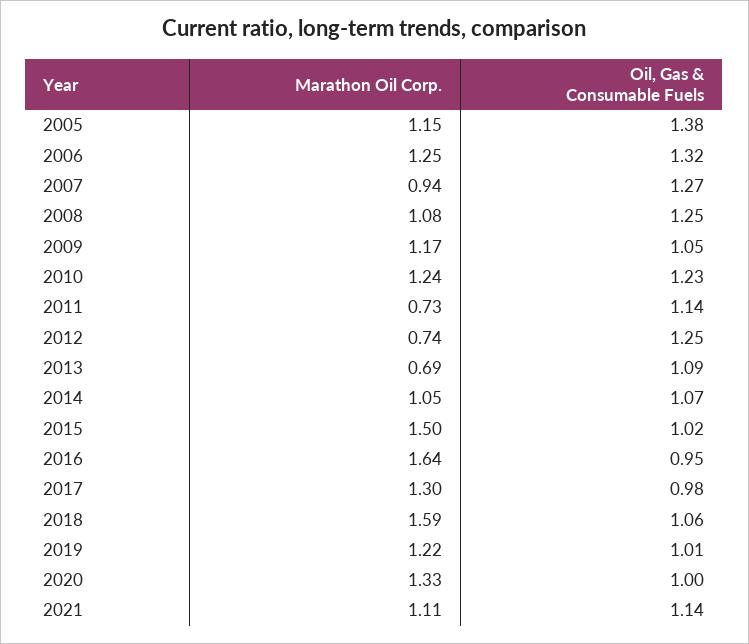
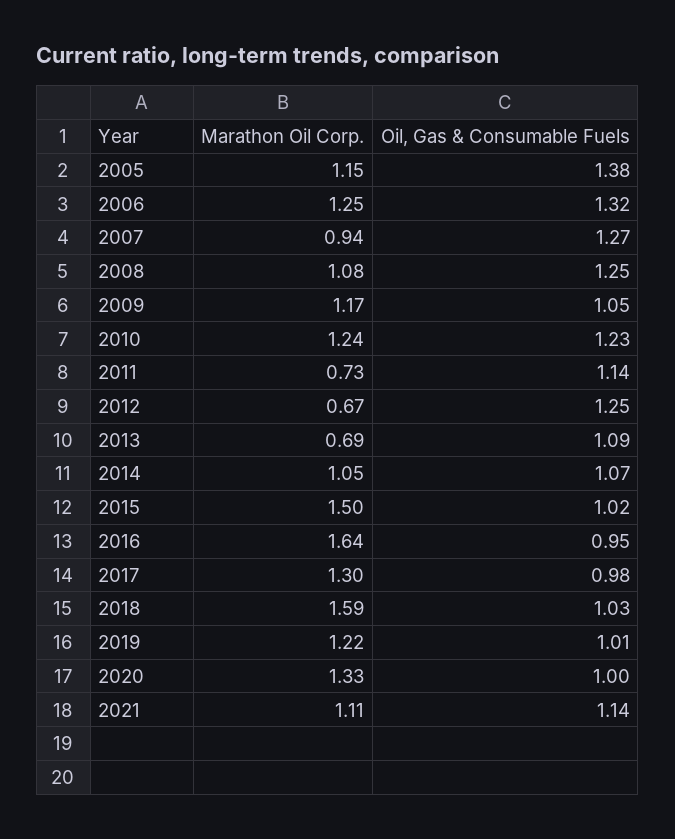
Marathon Oil Corp., 2012: 0.74 -> 0.67
Oil, Gas & Consumable Fuels, 2018: 1.06 -> 1.03

